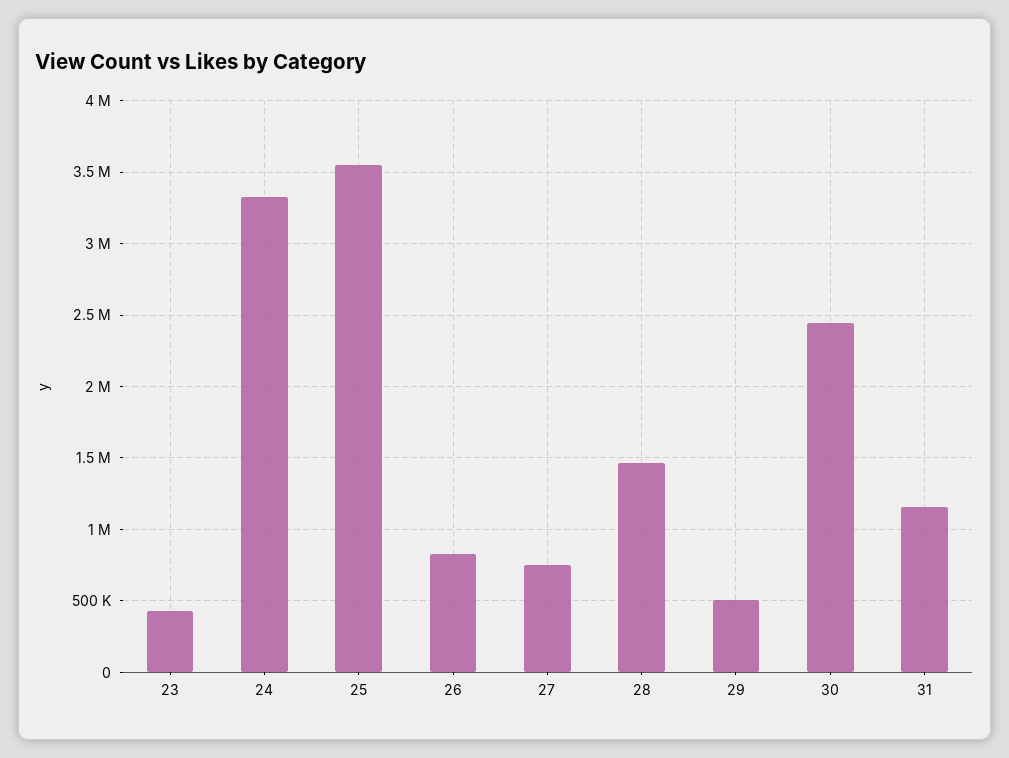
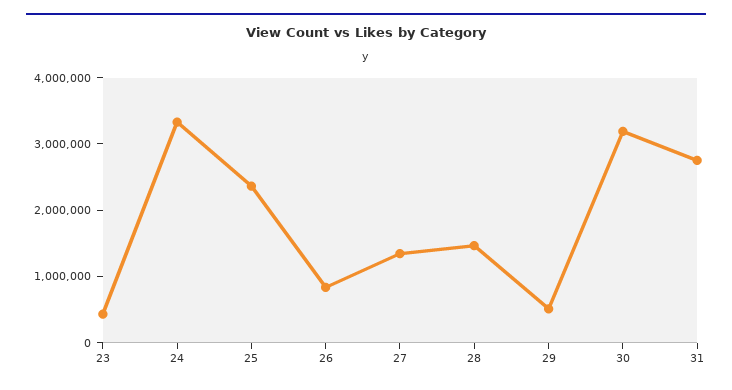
25: 3550000 -> 2400000
27: 750000 -> 1400000
30: 2450000 -> 3200000
31: 1150000 -> 2800000

